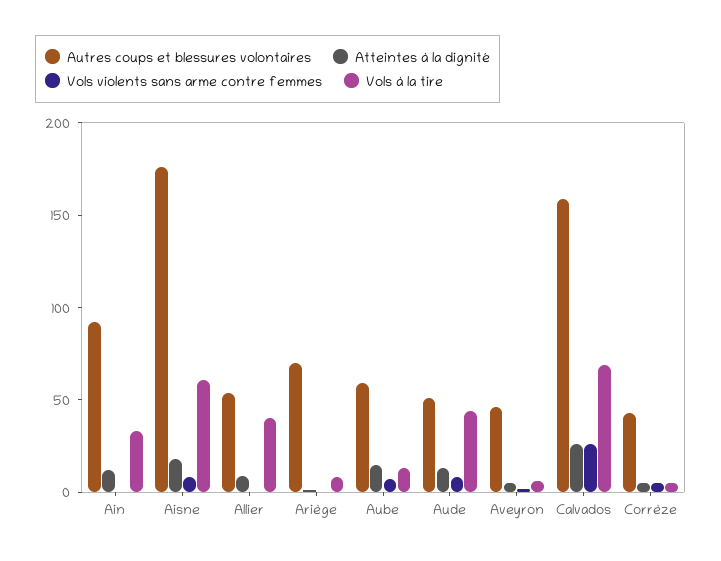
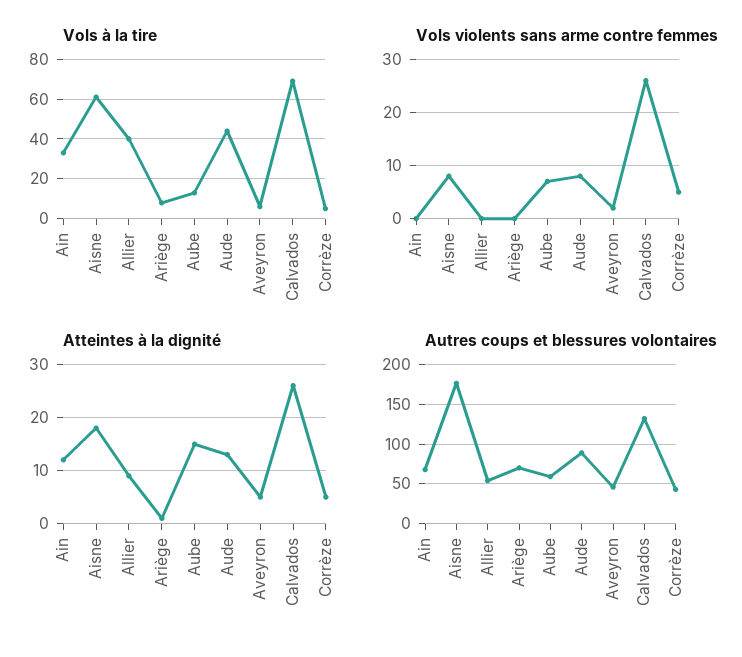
Autres coups et blessures volontaires, Ain: 90 -> 70
Autres coups et blessures volontaires, Aude: 50 -> 90
Autres coups et blessures volontaires, Calvados: 160 -> 130

